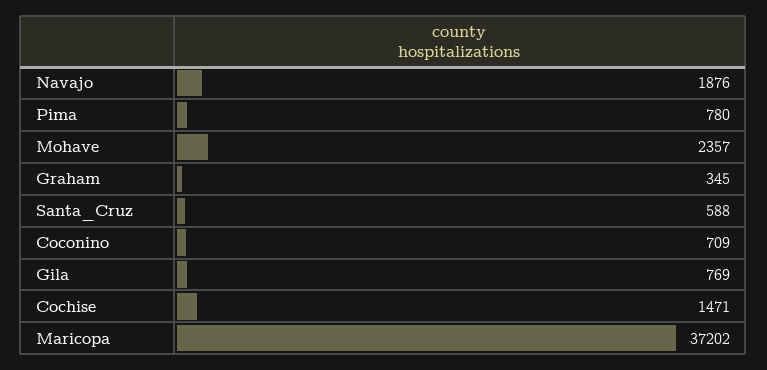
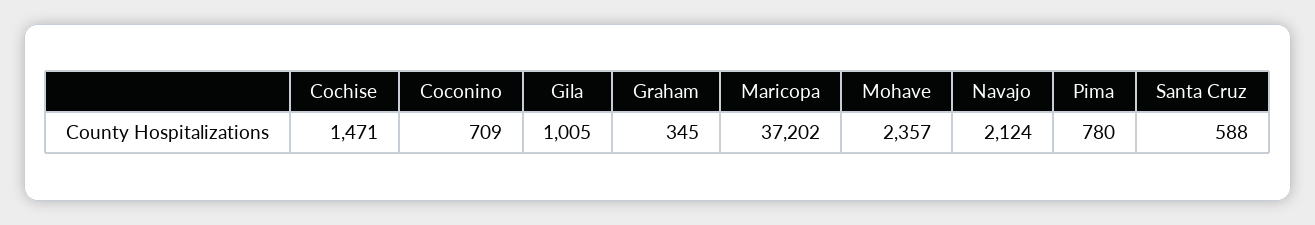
Navajo: 1876 -> 2124
Gila: 769 -> 1005

